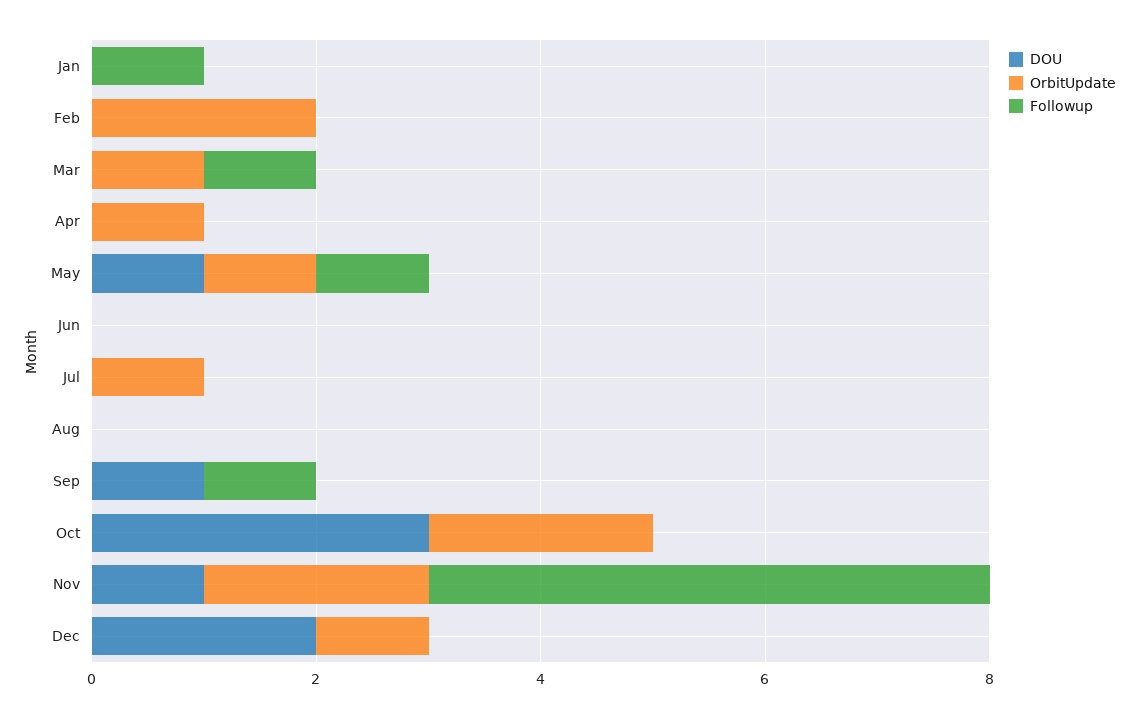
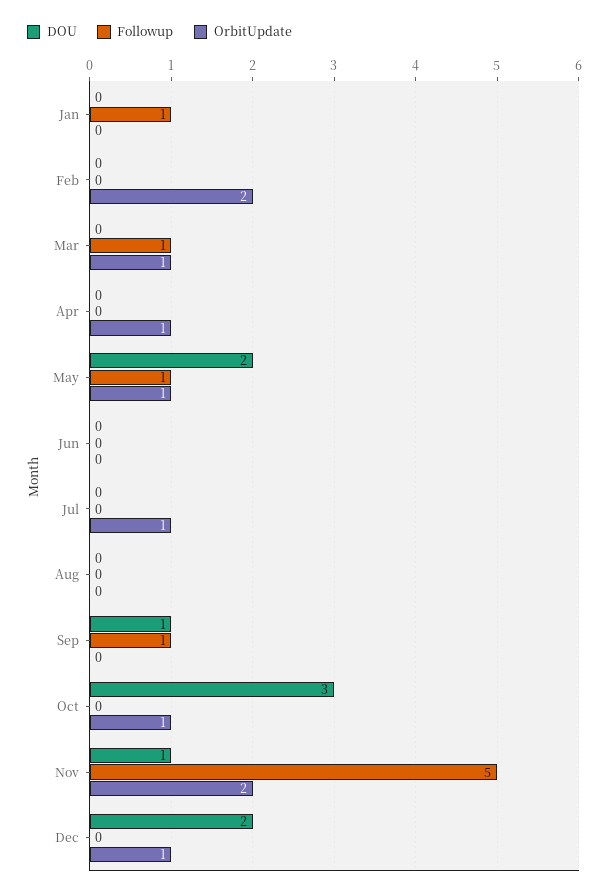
DOU, May: 1 -> 2
OrbitUpdate, Oct: 2 -> 1

